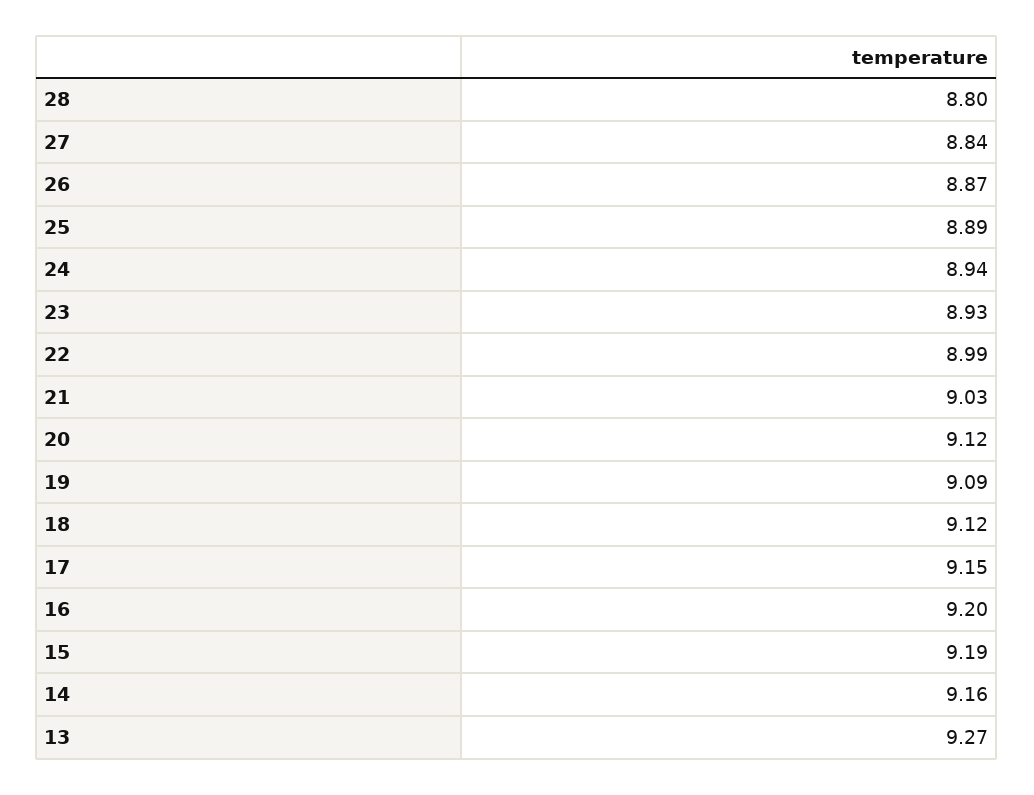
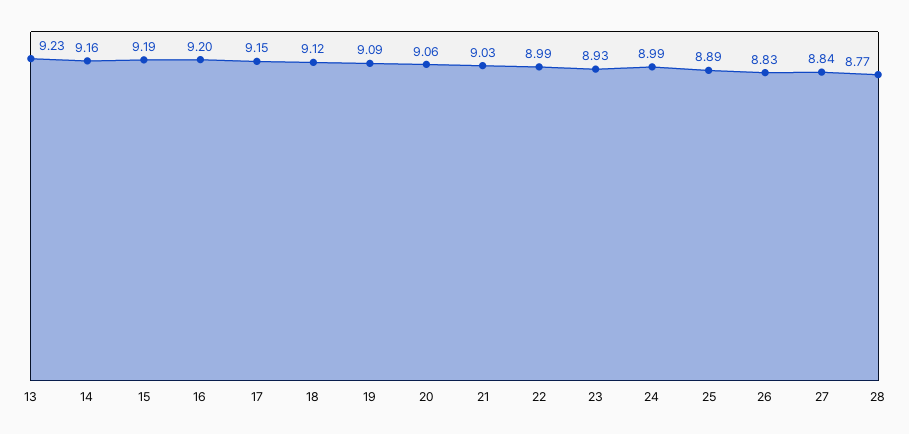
28: 8.8 -> 8.77
26: 8.87 -> 8.83
24: 8.94 -> 8.99
20: 9.12 -> 9.06
13: 9.27 -> 9.23

